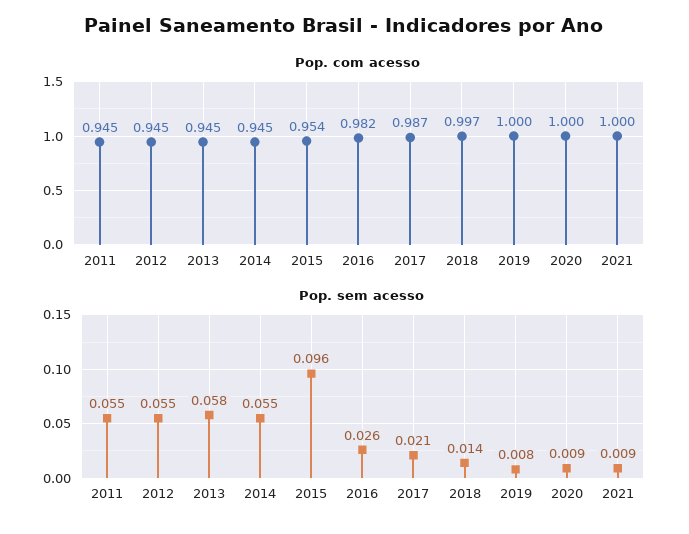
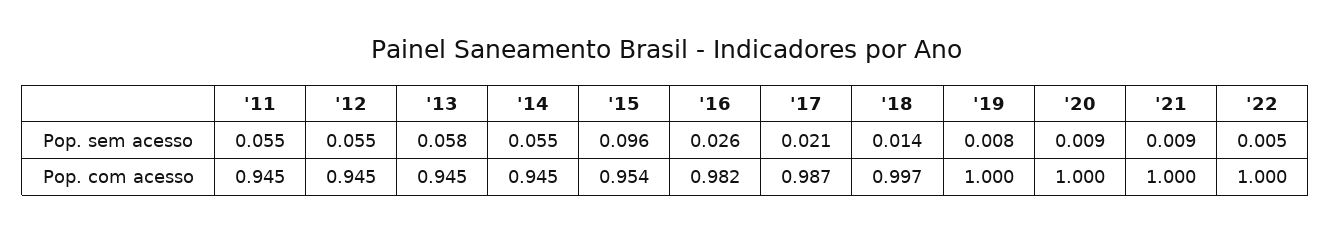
Pop. sem acesso, '22: none -> 0.005
Pop. com acesso, '22: none -> 1

